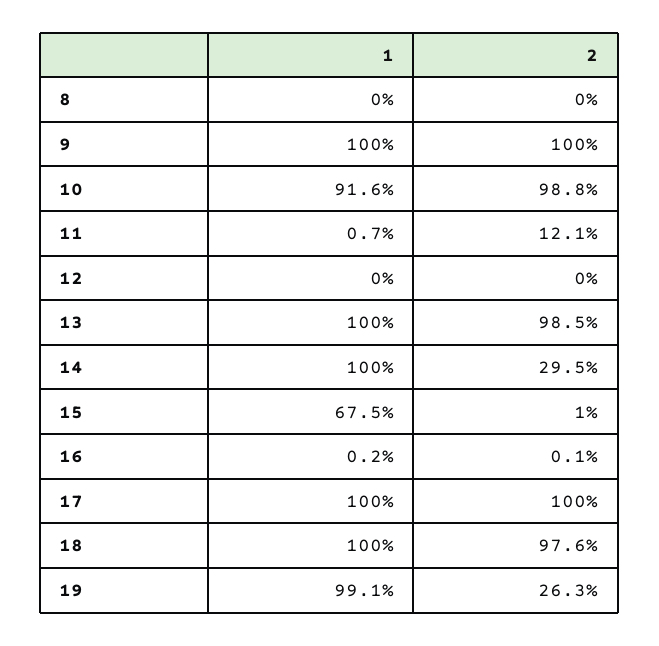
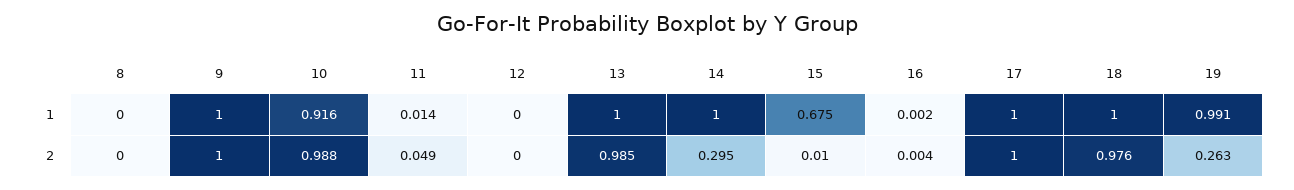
1, 11: 0.007 -> 0.014
2, 11: 0.121 -> 0.049
2, 16: 0.001 -> 0.004

